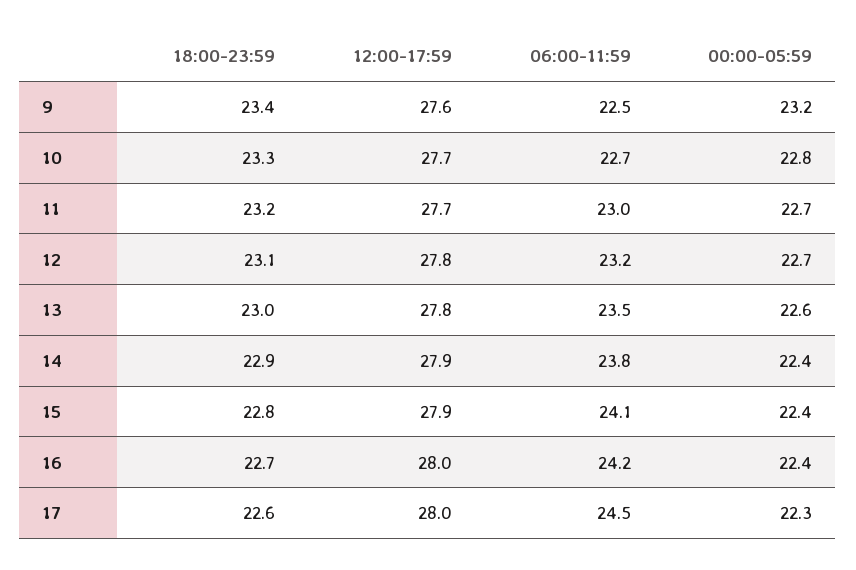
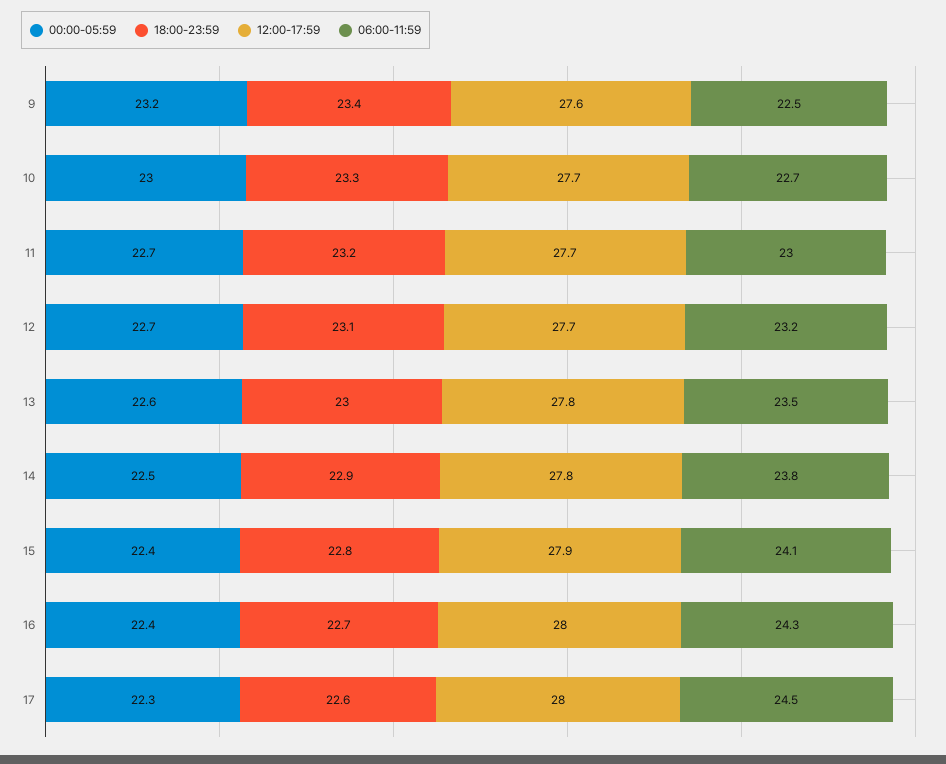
00:00-05:59, 10: 22.8 -> 23
12:00-17:59, 12: 27.8 -> 27.7
12:00-17:59, 14: 27.9 -> 27.8
00:00-05:59, 14: 22.4 -> 22.5
06:00-11:59, 16: 24.2 -> 24.3

